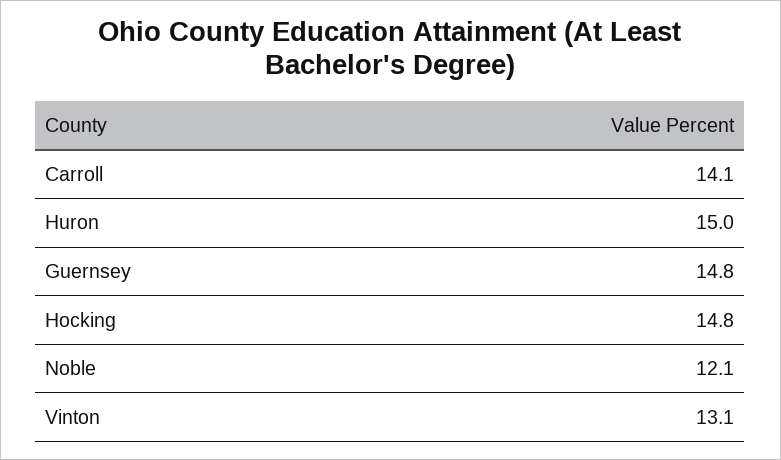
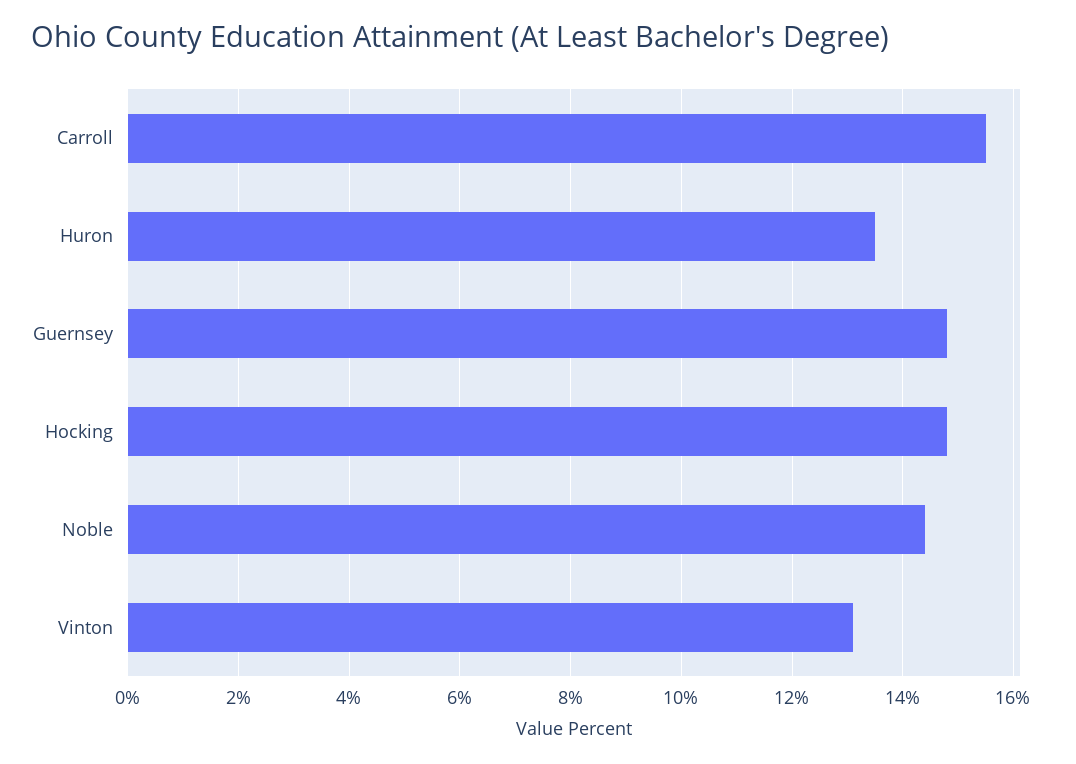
Carroll: 14.1 -> 15.5
Huron: 15 -> 13.5
Noble: 12.1 -> 14.5

